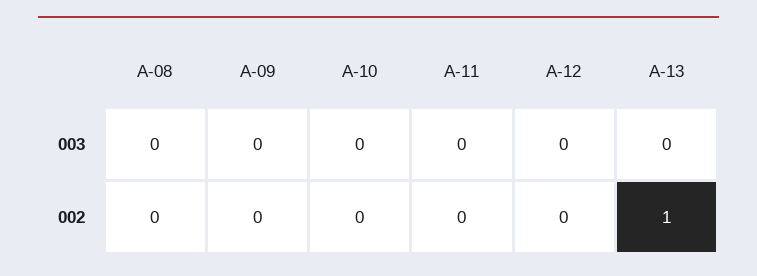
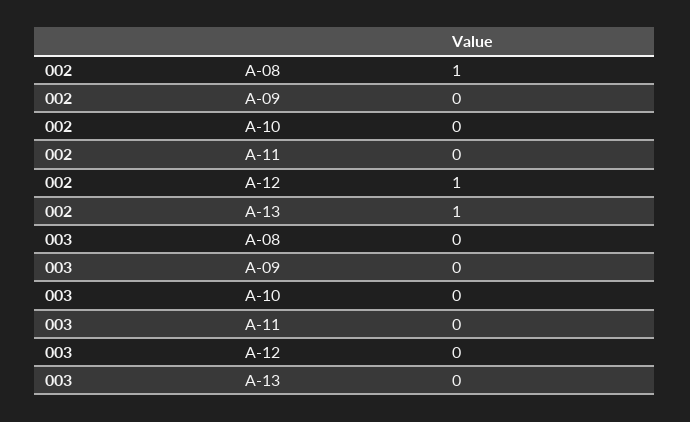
A-08, 002: 0 -> 1
A-12, 002: 0 -> 1

